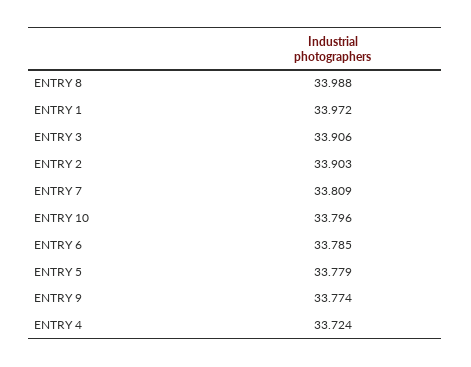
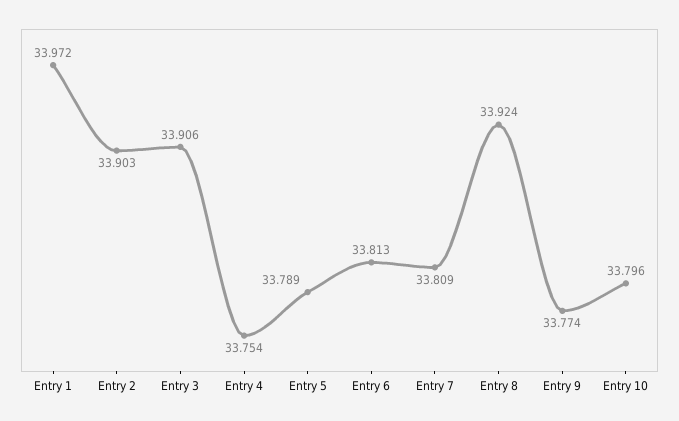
ENTRY 8: 33.988 -> 33.924
ENTRY 6: 33.785 -> 33.813
ENTRY 5: 33.779 -> 33.789
ENTRY 4: 33.724 -> 33.754

